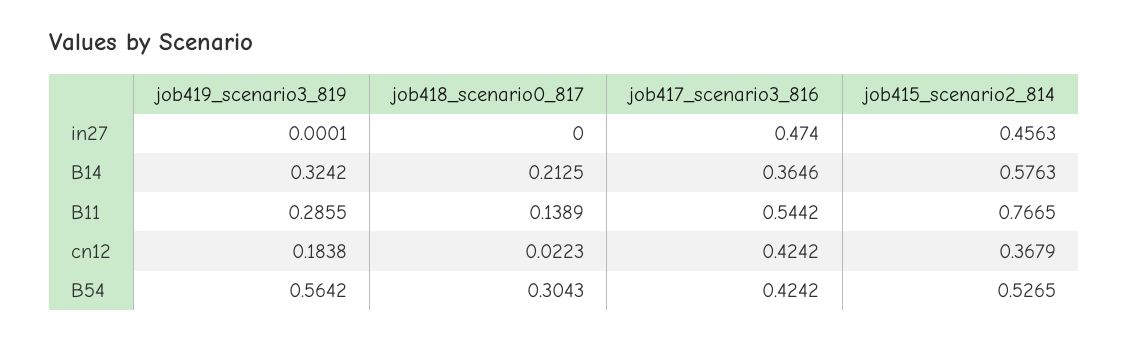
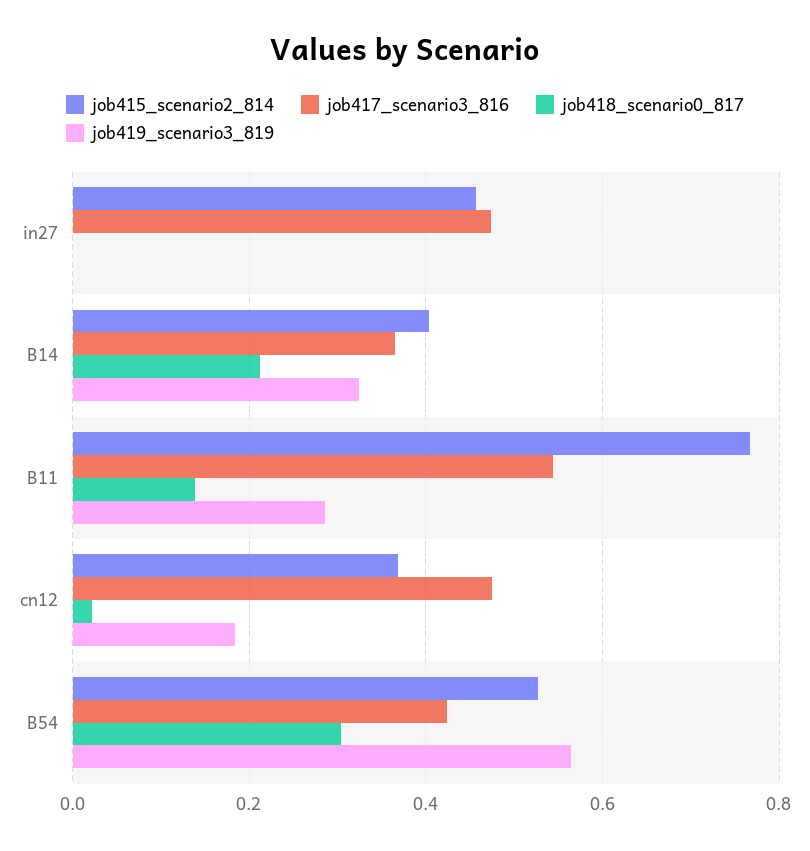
job415_scenario2_814, B14: 0.5763 -> 0.4
job417_scenario3_816, cn12: 0.4242 -> 0.48

